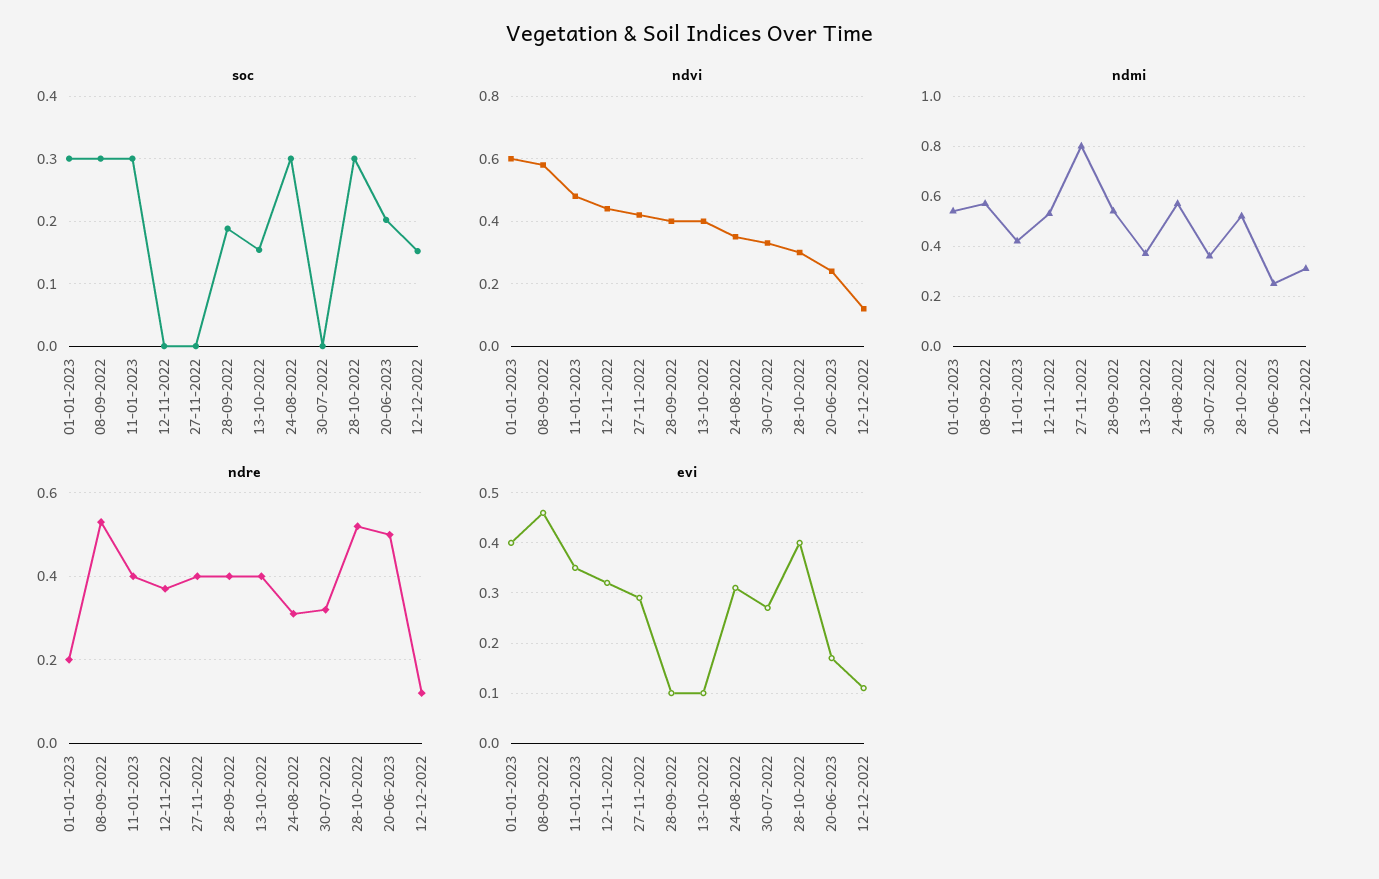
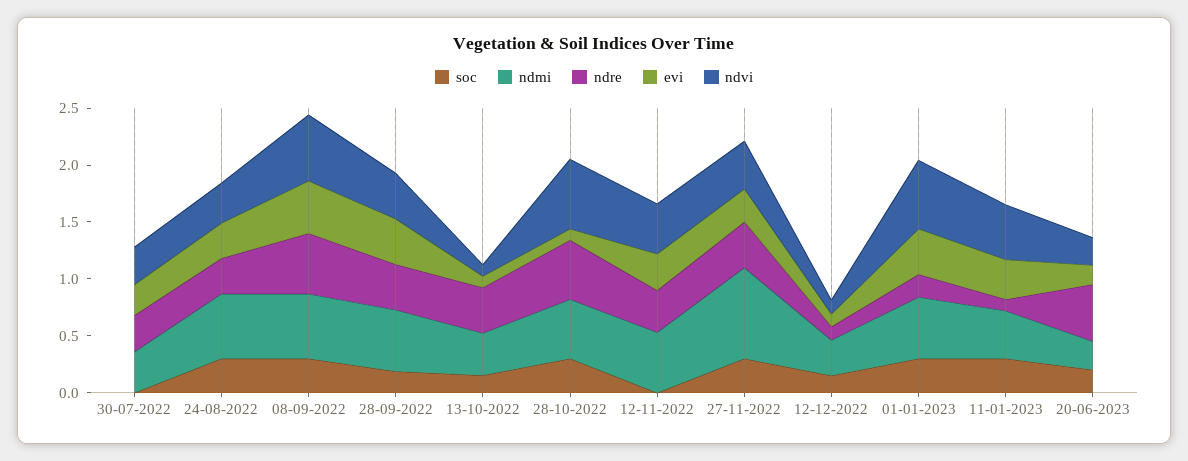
soc, 27-11-2022: 0 -> 0.3
ndvi, 13-10-2022: 0.4 -> 0.1
ndvi, 28-10-2022: 0.3 -> 0.6
ndre, 11-01-2023: 0.4 -> 0.1
evi, 28-09-2022: 0.1 -> 0.4
evi, 28-10-2022: 0.4 -> 0.1

